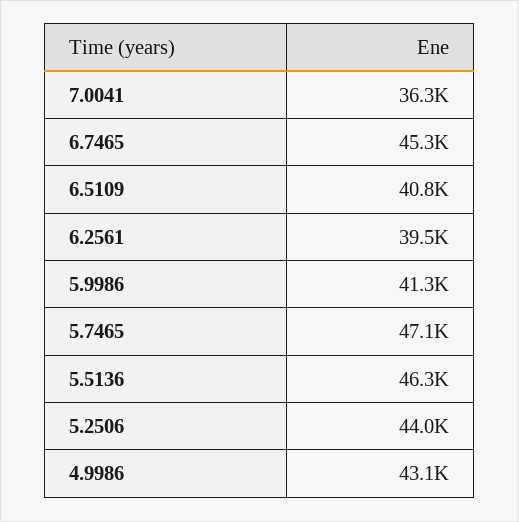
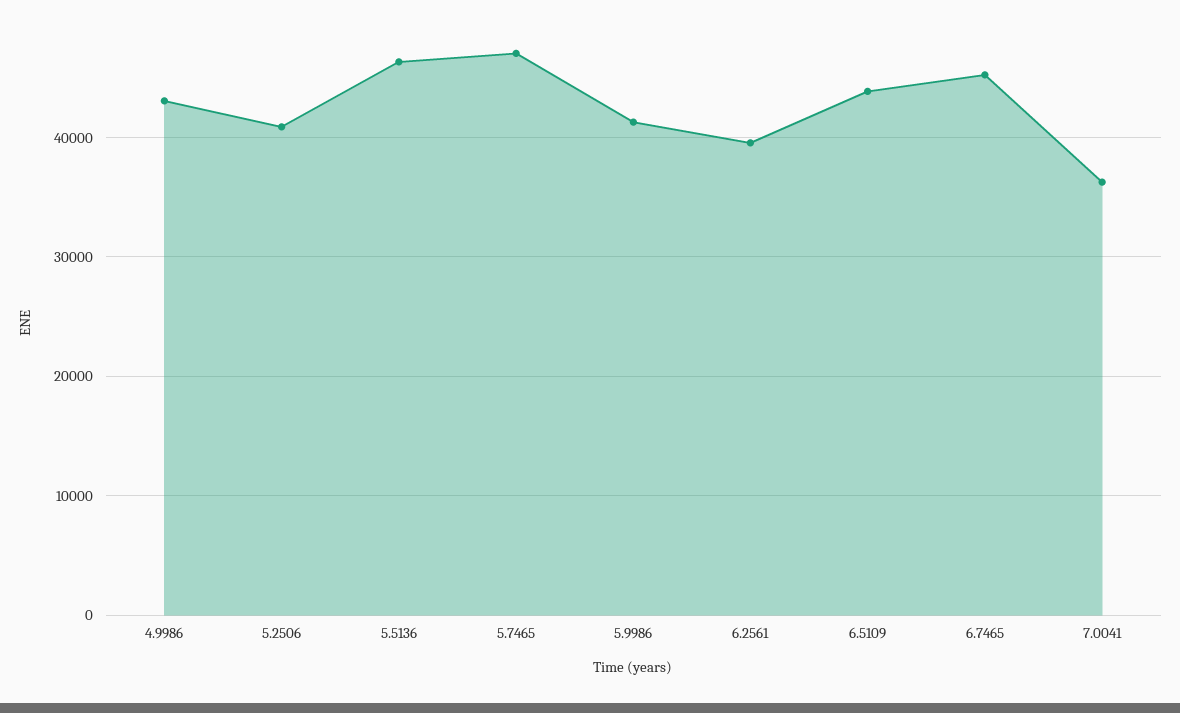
6.5109: 40800 -> 44000
5.2506: 44000 -> 41000

